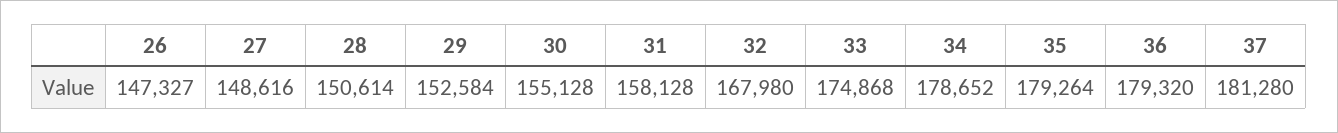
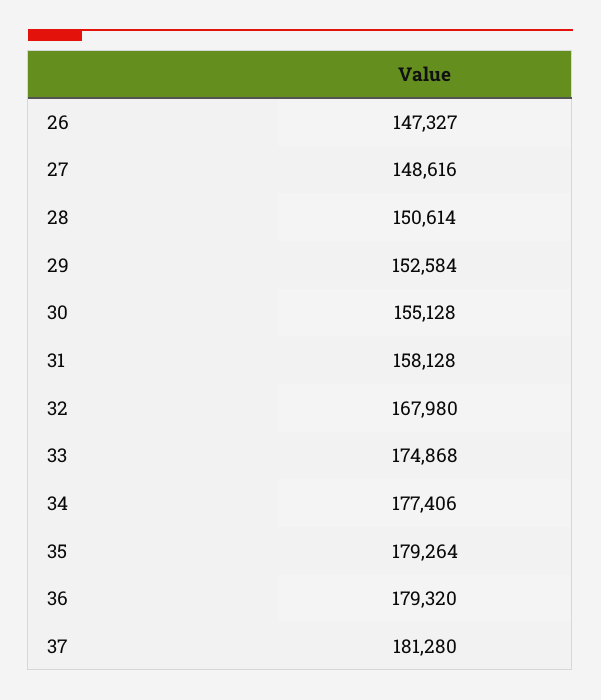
34: 178652 -> 177406

